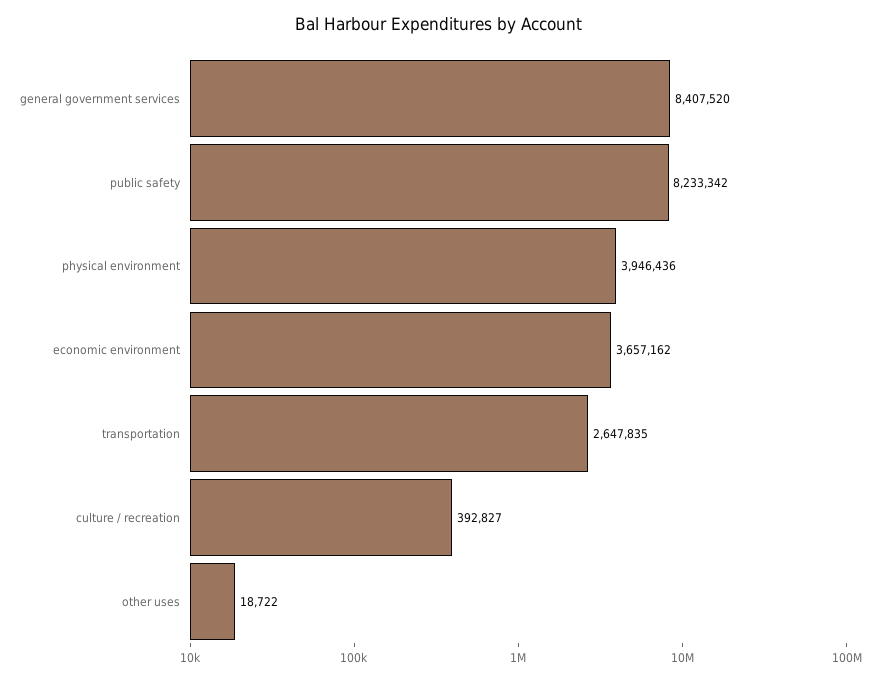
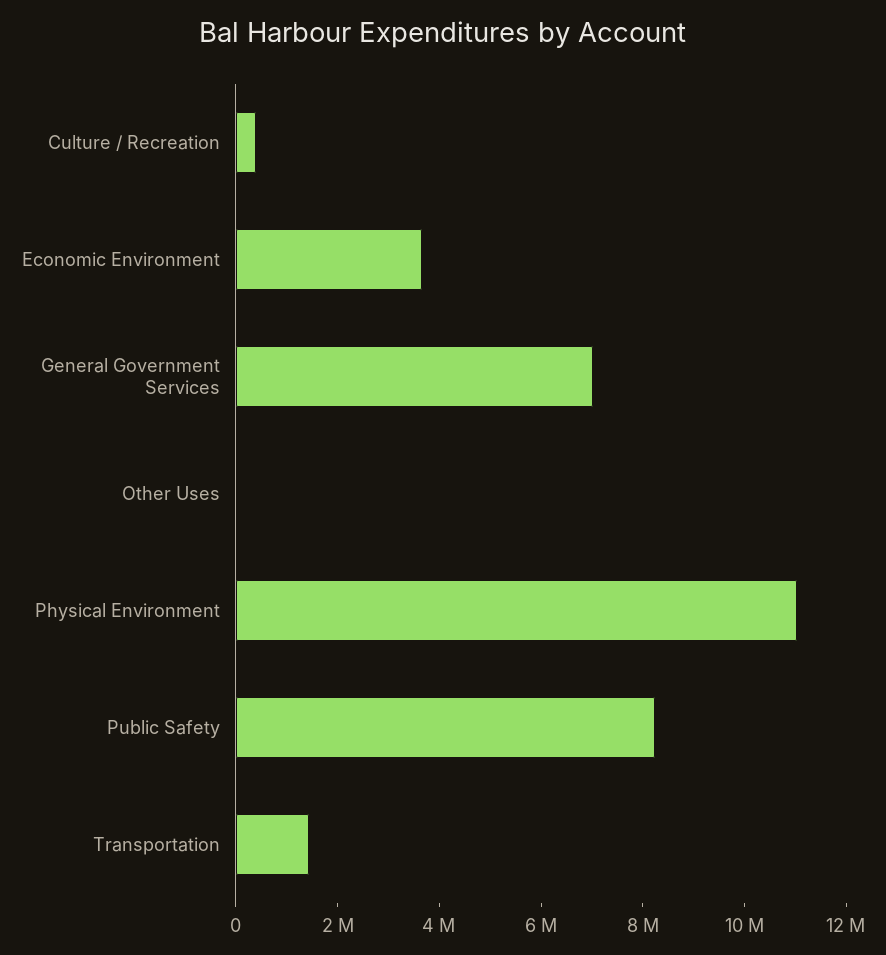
general government services: 8407520 -> 7000000
physical environment: 3946436 -> 11000000
transportation: 2647835 -> 1500000

